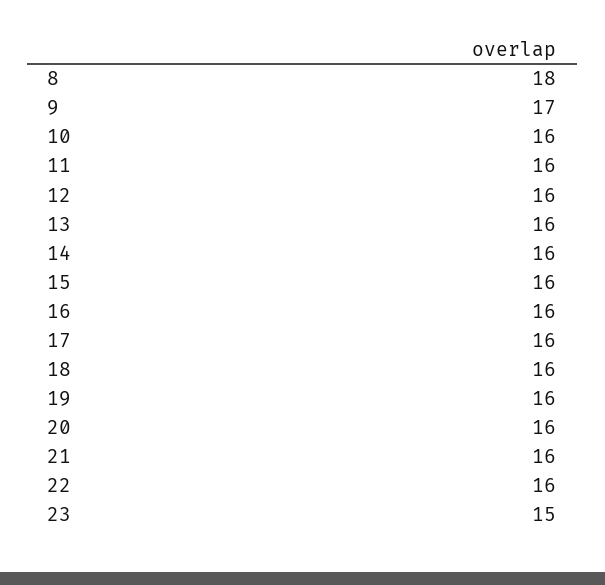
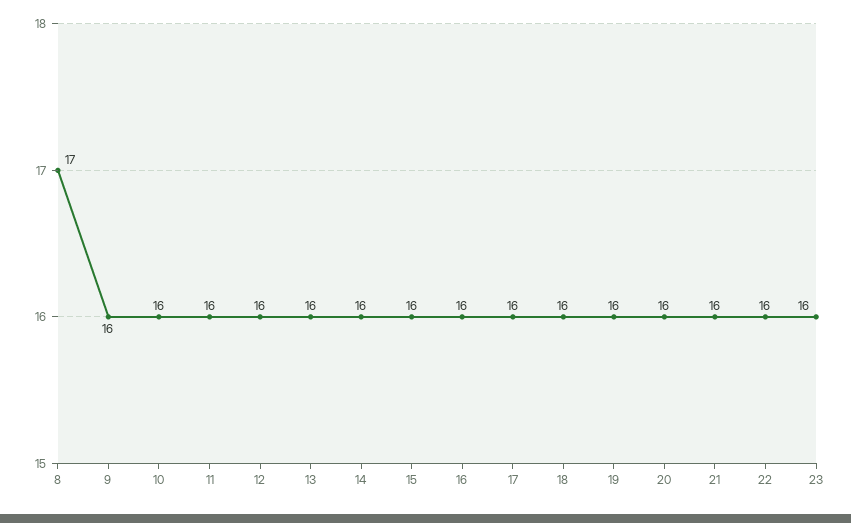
8: 18 -> 17
9: 17 -> 16
23: 15 -> 16

